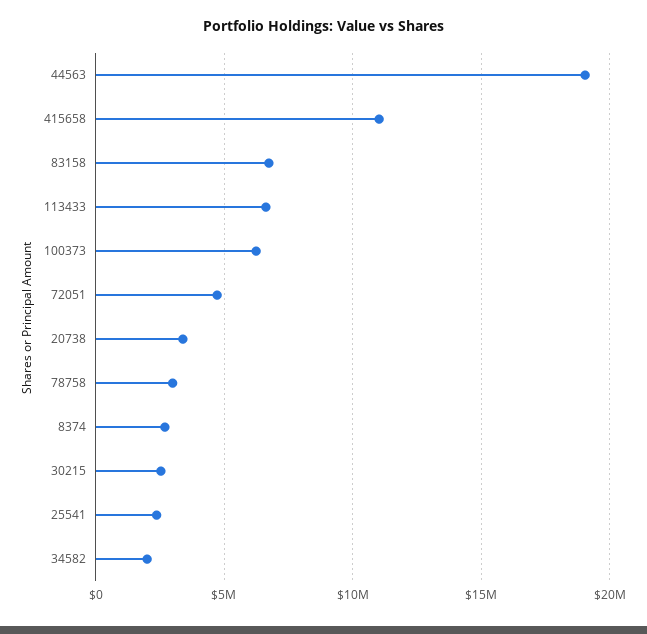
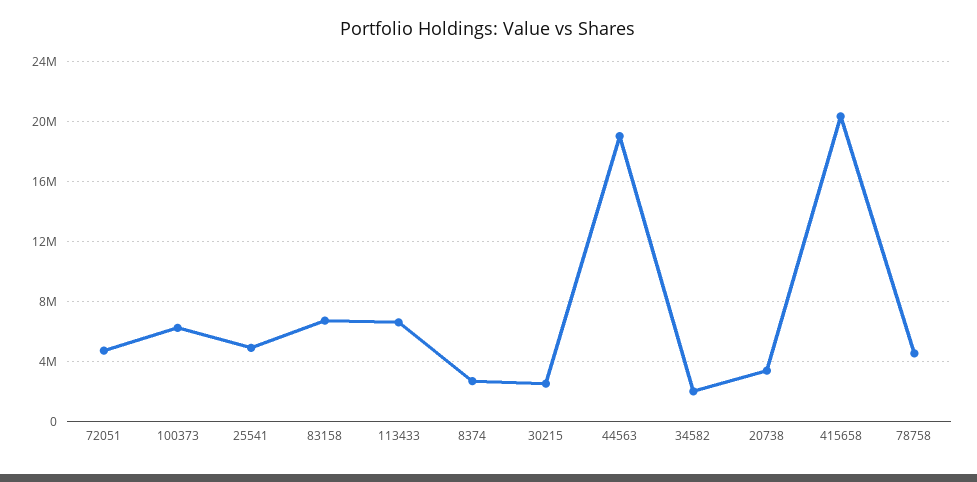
415658: 11000000 -> 20500000
78758: 3000000 -> 4500000
25541: 2500000 -> 5000000

